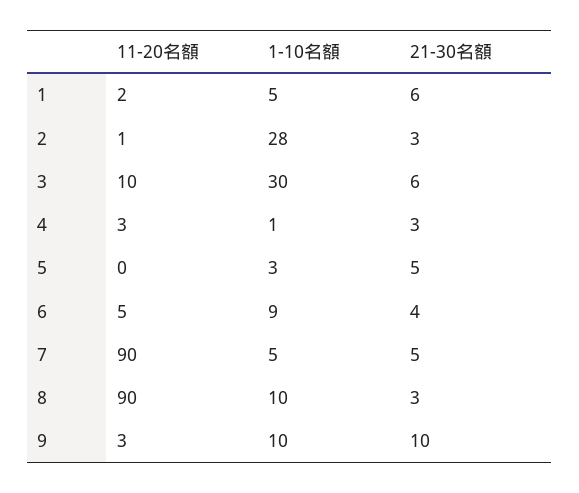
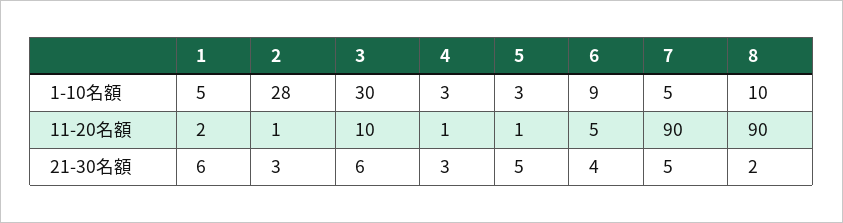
11-20名額, 4: 3 -> 1
1-10名額, 4: 1 -> 3
11-20名額, 5: 0 -> 1
21-30名額, 8: 3 -> 2
11-20名額, 9: 3 -> none
1-10名額, 9: 10 -> none
21-30名額, 9: 10 -> none

